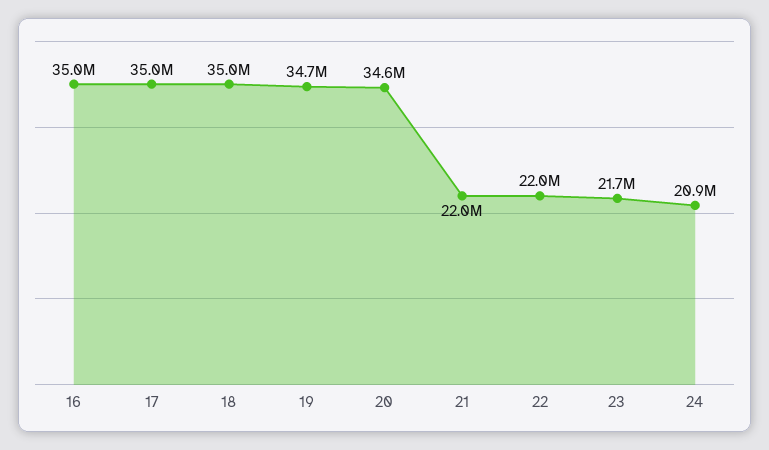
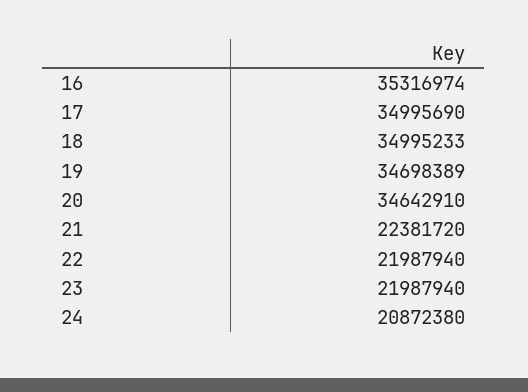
16: 35000000 -> 35316974
21: 22000000 -> 22381720
23: 21700000 -> 21987940

